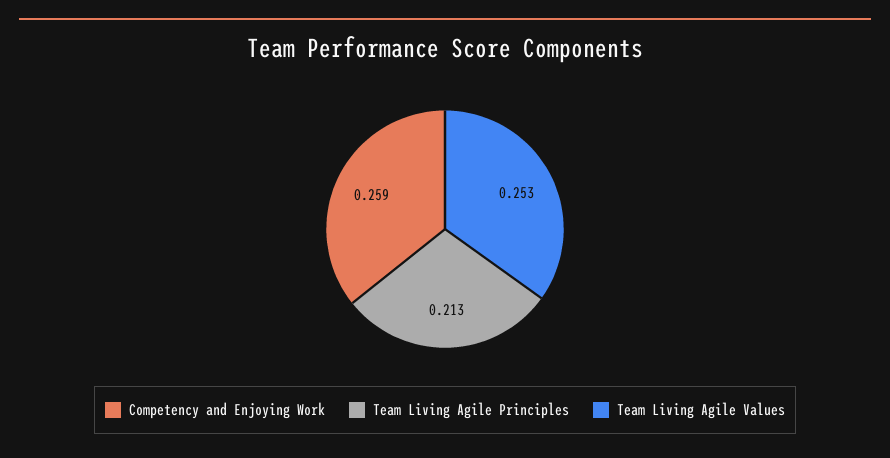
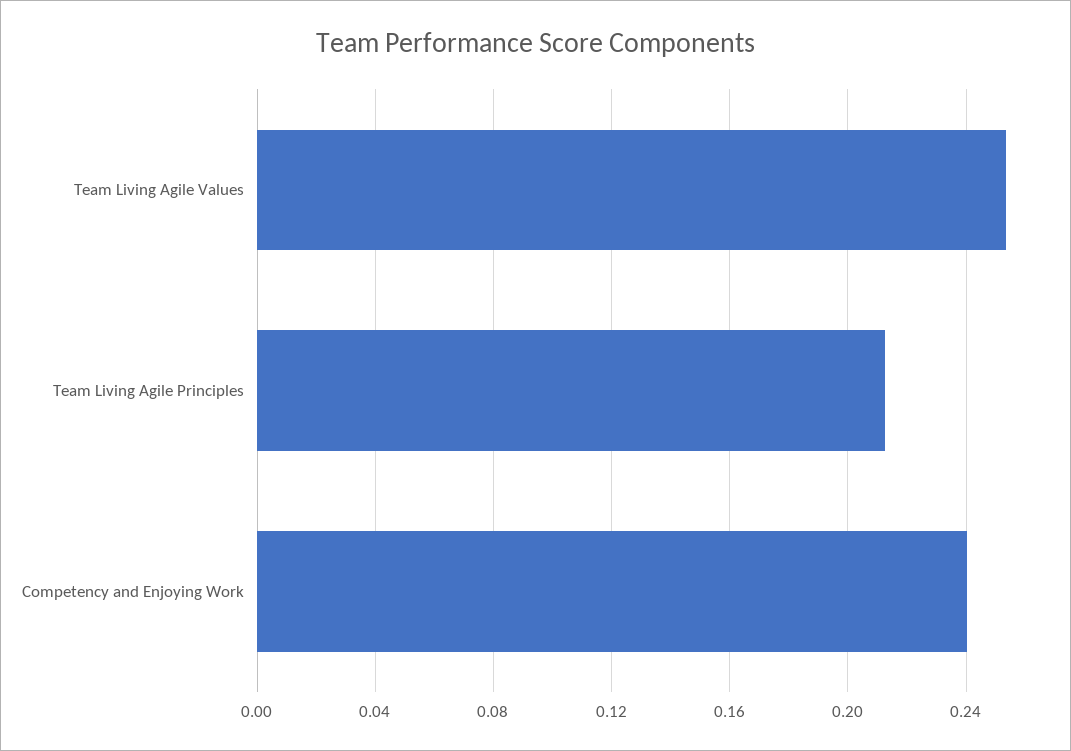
Competency and Enjoying Work: 0.259 -> 0.24

